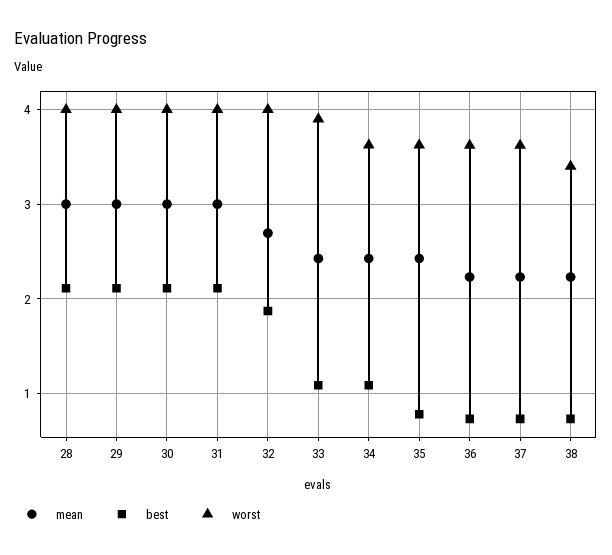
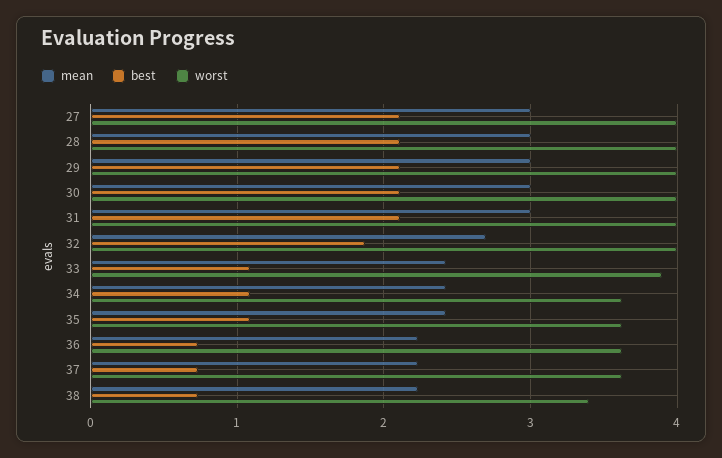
best, 35: 0.8 -> 1.1
mean, 27: none -> 3
best, 27: none -> 2.1
worst, 27: none -> 4

